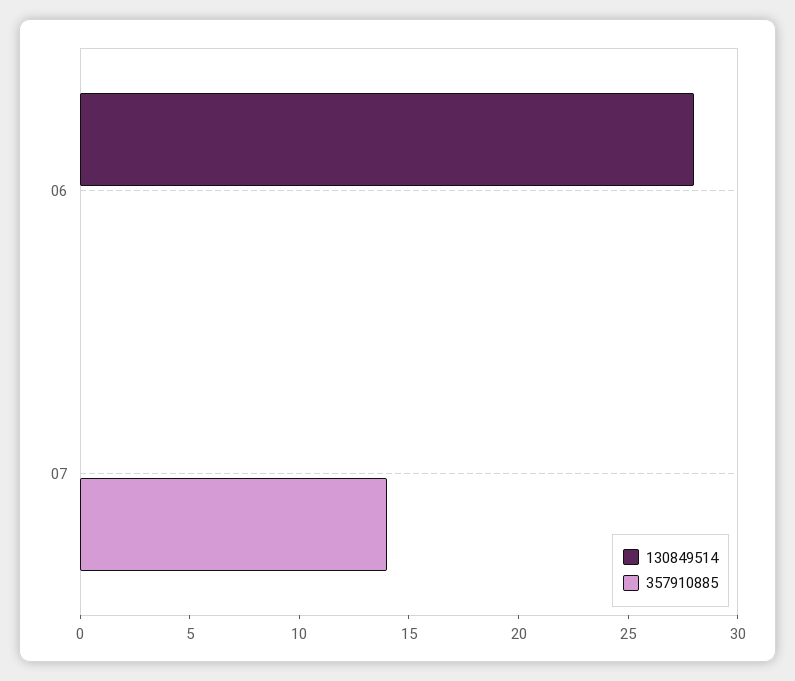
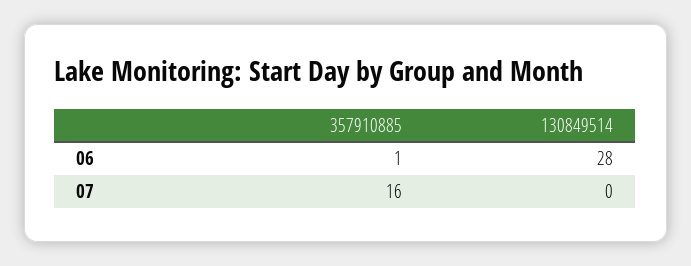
357910885, 06: 0 -> 1
357910885, 07: 14 -> 16

